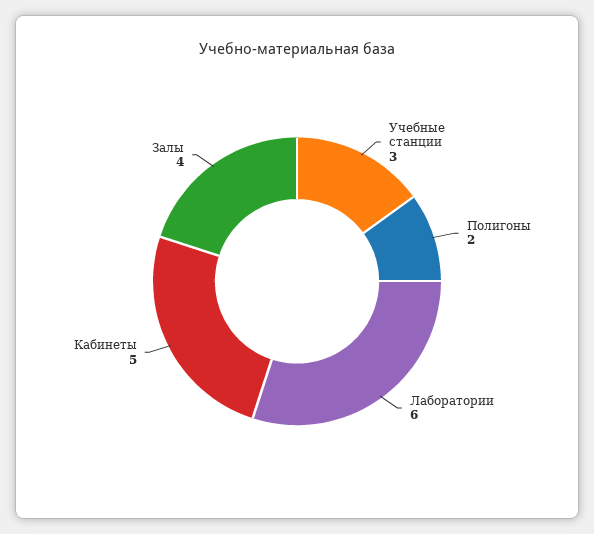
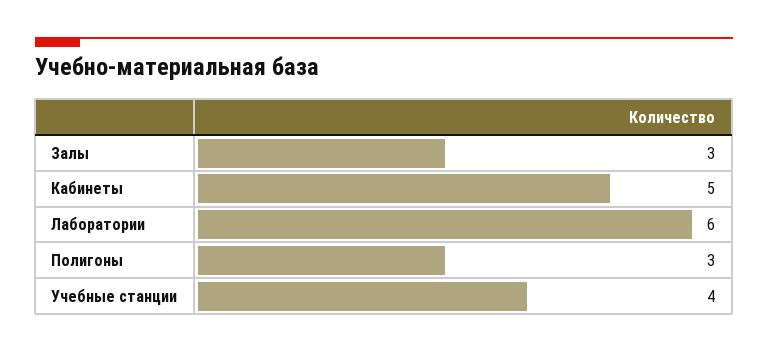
Учебные станции: 3 -> 4
Полигоны: 2 -> 3
Залы: 4 -> 3

